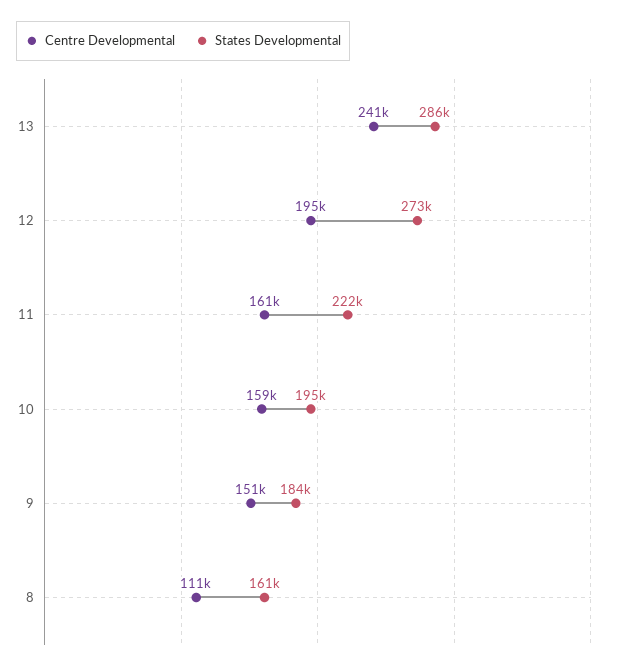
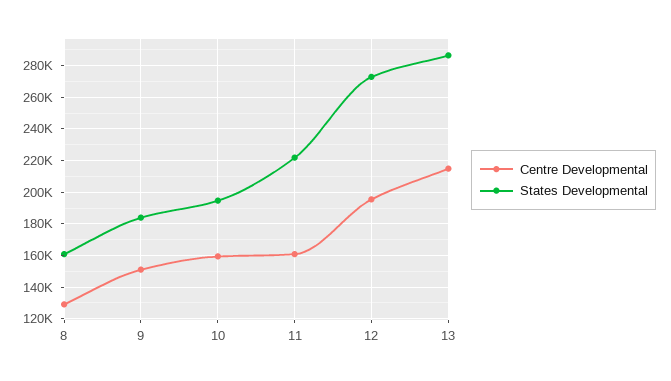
Centre Developmental, 13: 241000 -> 215000
Centre Developmental, 8: 111000 -> 130000

